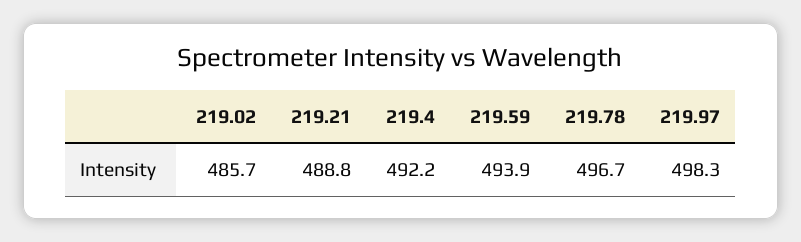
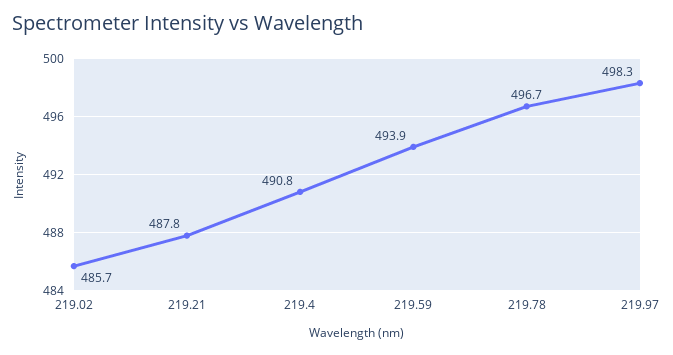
219.21: 488.8 -> 487.8
219.4: 492.2 -> 490.8

